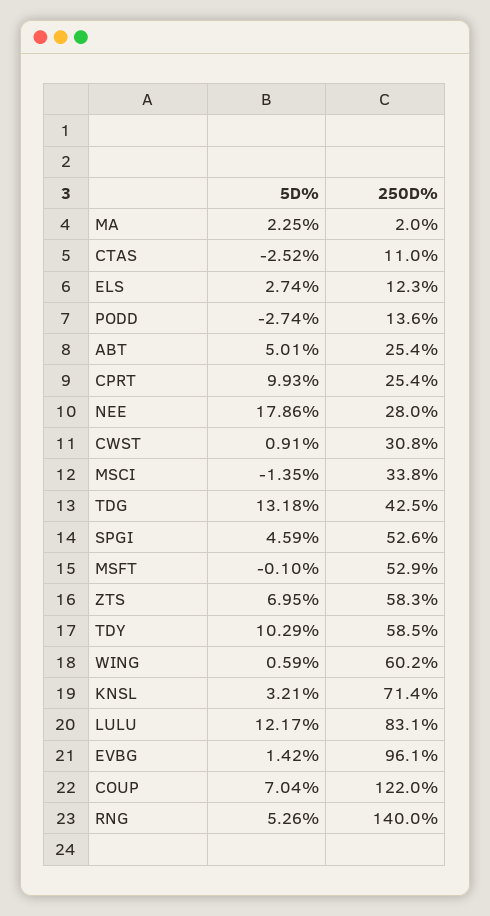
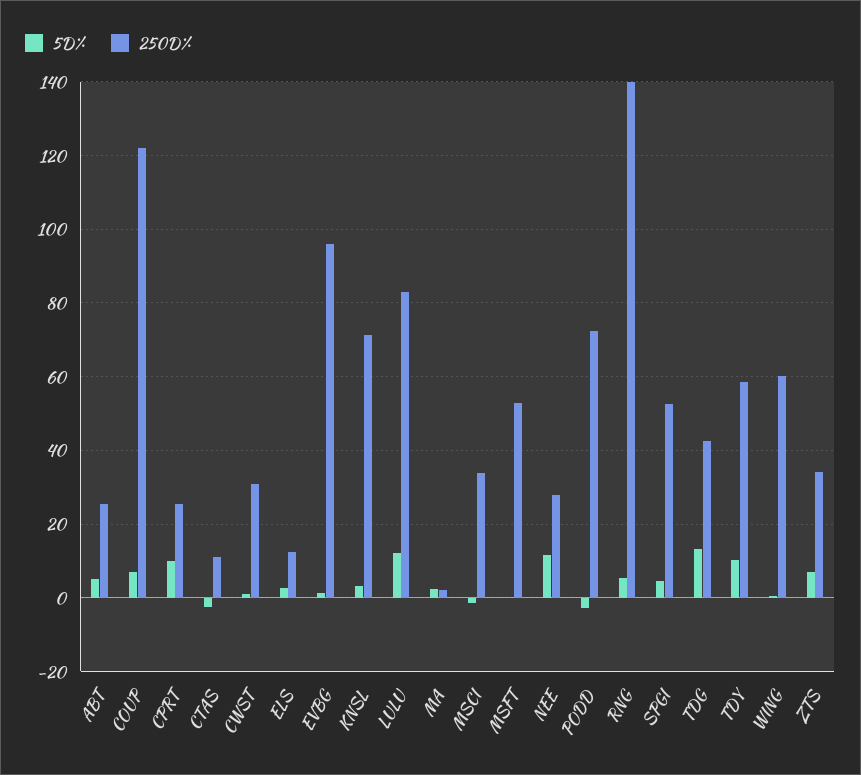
250D%, PODD: 13.6 -> 72
5D%, NEE: 17.86 -> 12
250D%, ZTS: 58.3 -> 34

